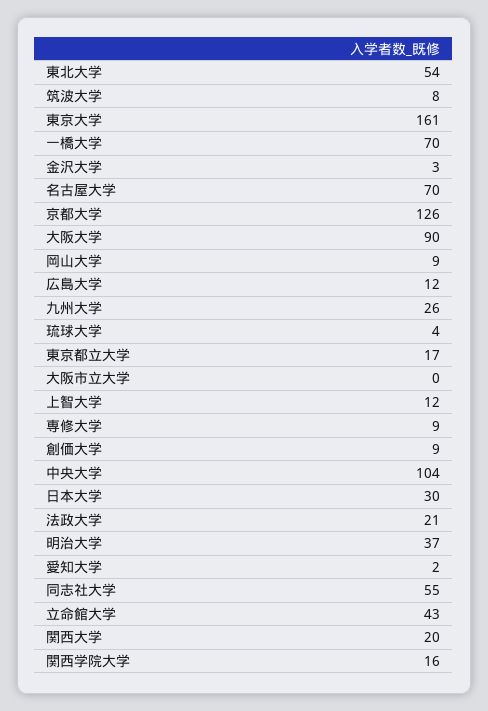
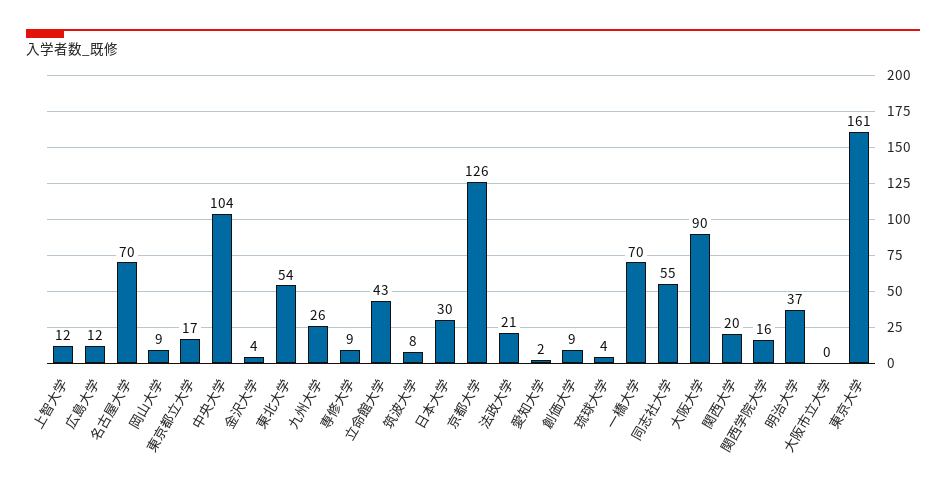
金沢大学: 3 -> 4

